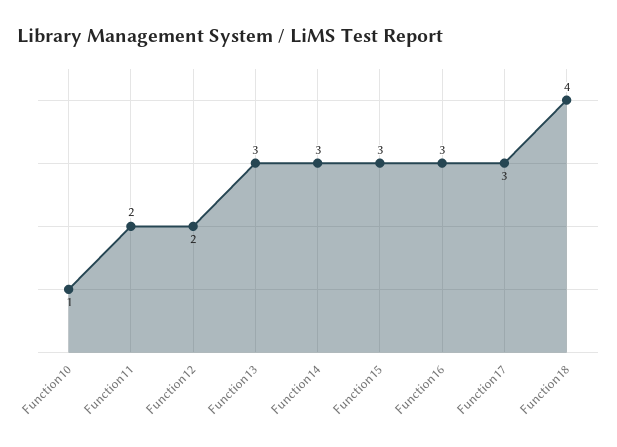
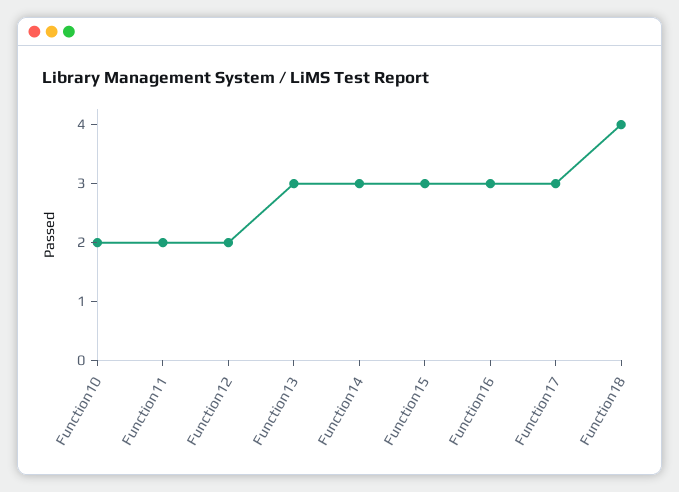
Function10: 1 -> 2

